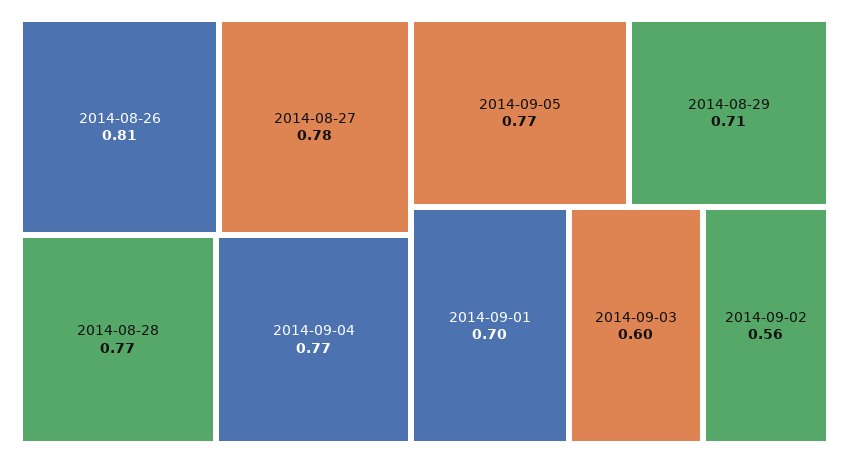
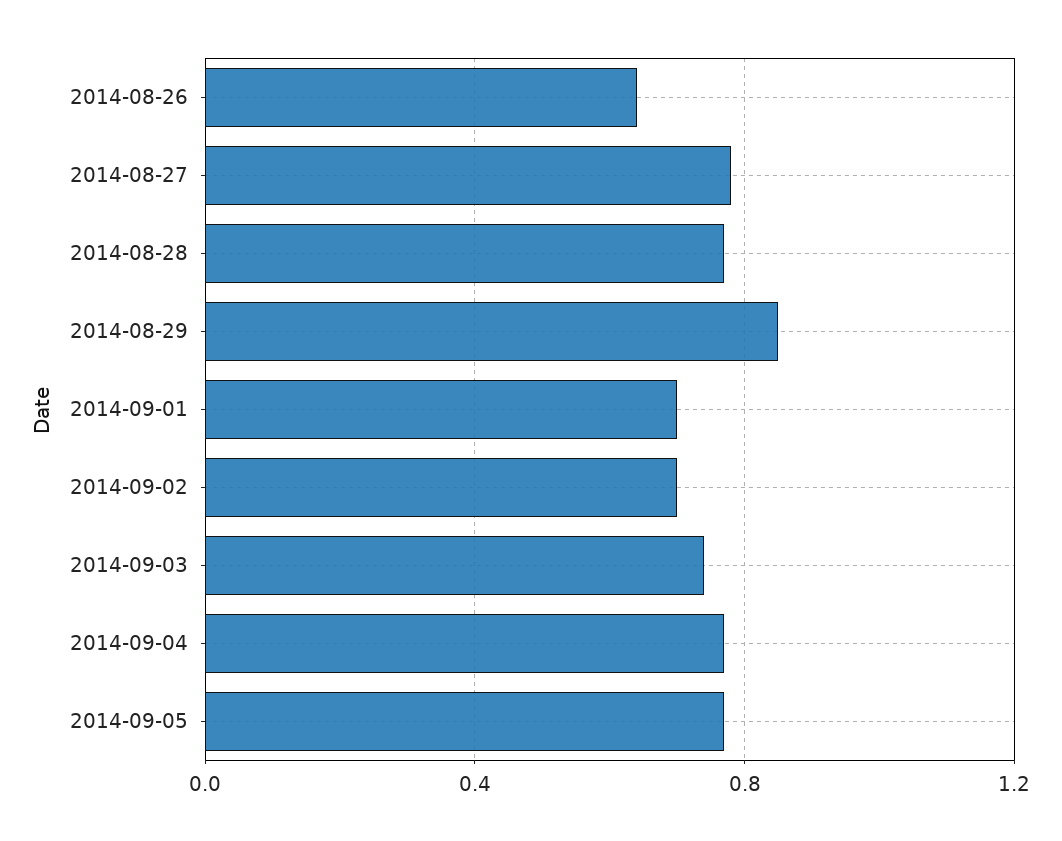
2014-08-26: 0.81 -> 0.65
2014-08-29: 0.71 -> 0.85
2014-09-03: 0.6 -> 0.75
2014-09-02: 0.56 -> 0.7

